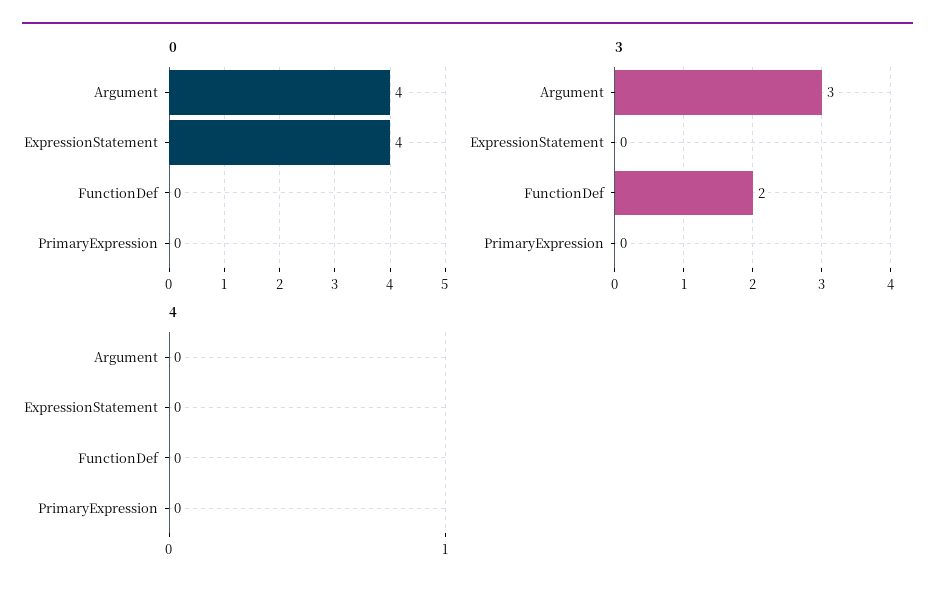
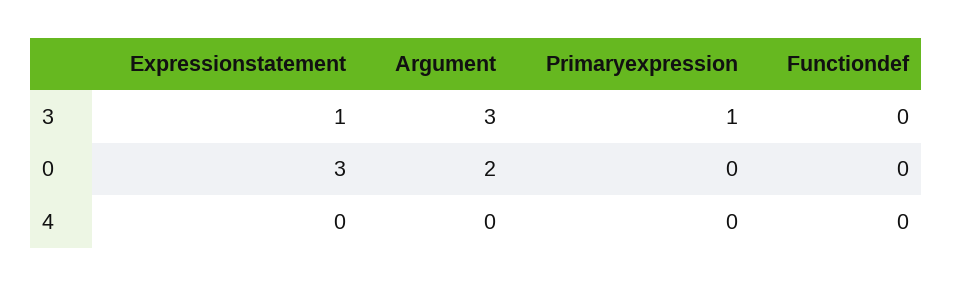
0, Argument: 4 -> 2
0, ExpressionStatement: 4 -> 3
3, ExpressionStatement: 0 -> 1
3, FunctionDef: 2 -> 0
3, PrimaryExpression: 0 -> 1

